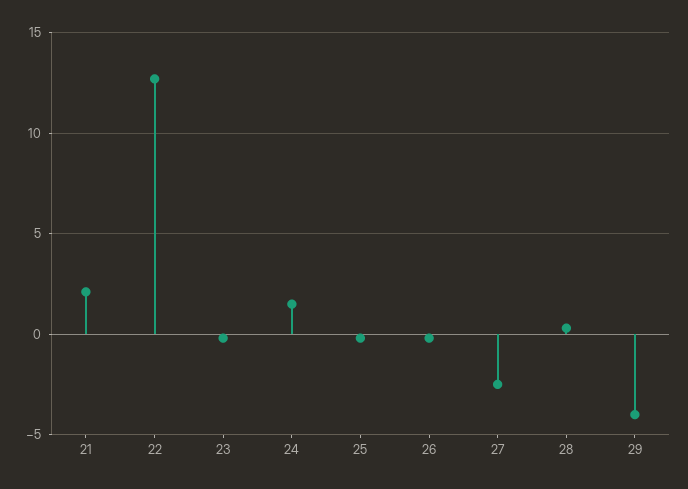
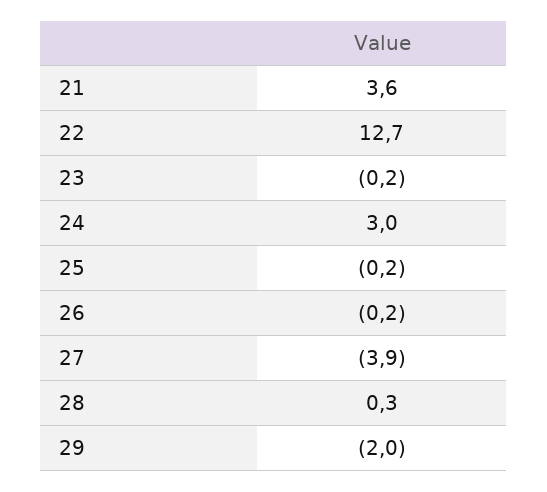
21: 2 -> 3.6
24: 1.5 -> 3
27: -2.5 -> -3.9
29: -4 -> -2

